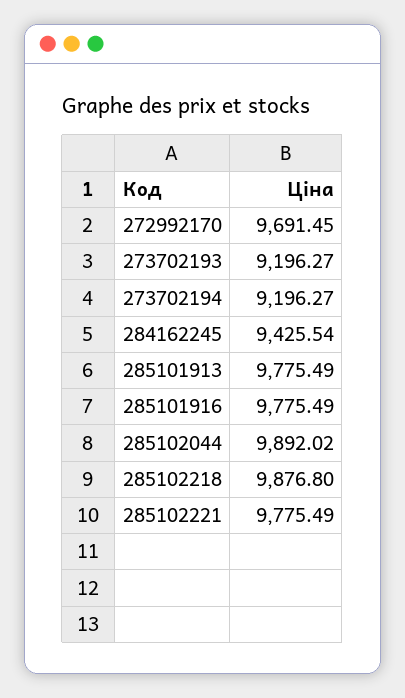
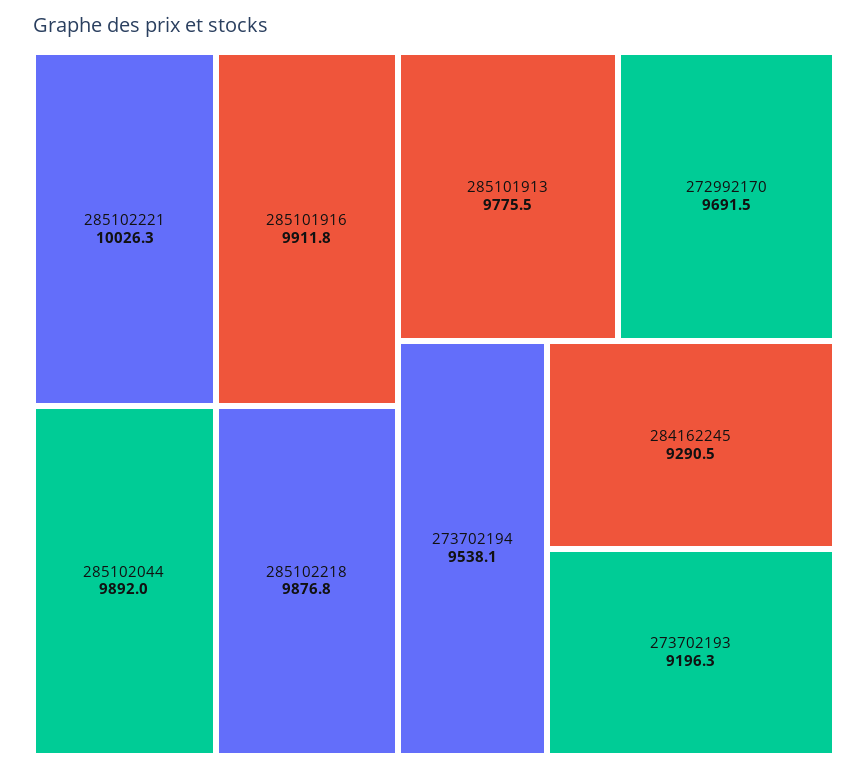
273702194: 9196.27 -> 9538.1
284162245: 9425.54 -> 9290.5
285101916: 9775.49 -> 9911.8
285102221: 9775.49 -> 10026.3

